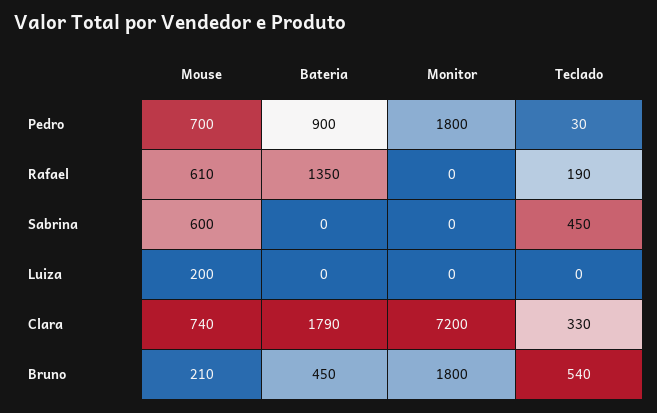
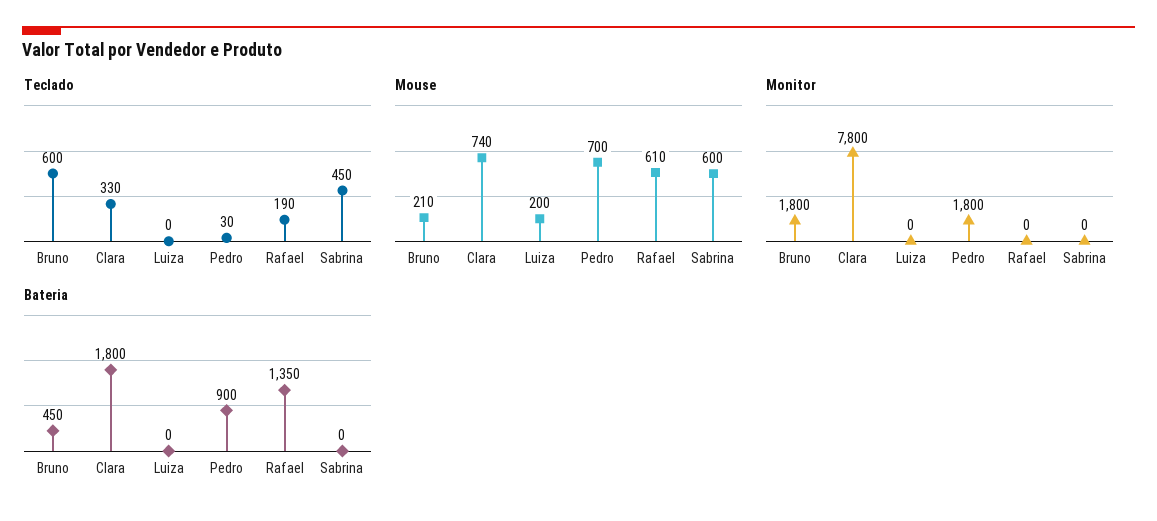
Bateria, Clara: 1790 -> 1800
Monitor, Clara: 7200 -> 7800
Teclado, Bruno: 540 -> 600

